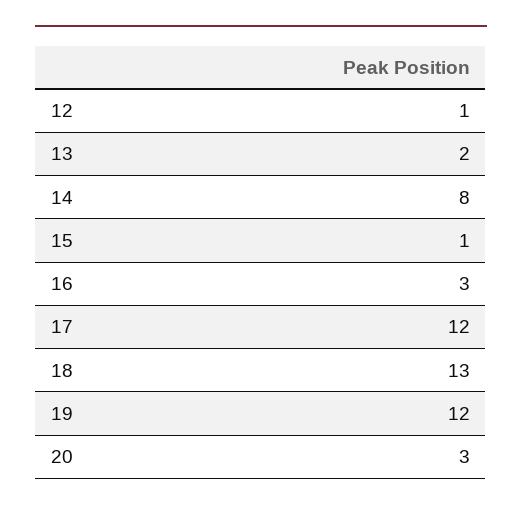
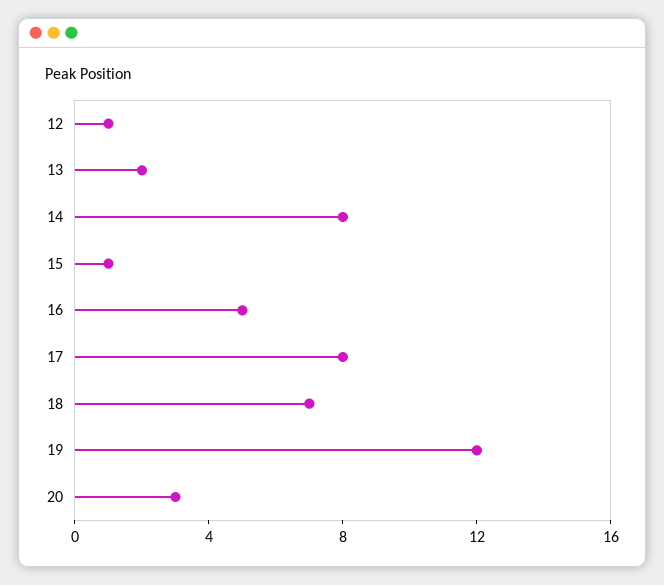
16: 3 -> 5
17: 12 -> 8
18: 13 -> 7

